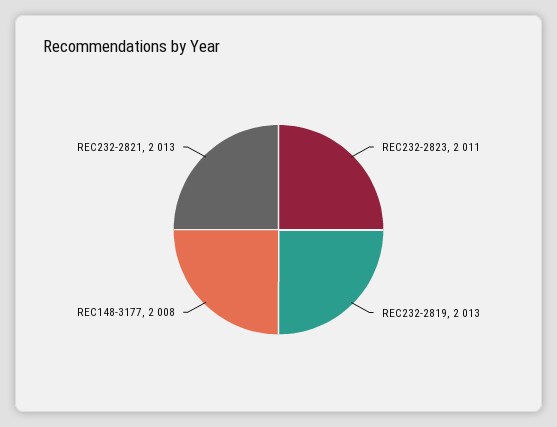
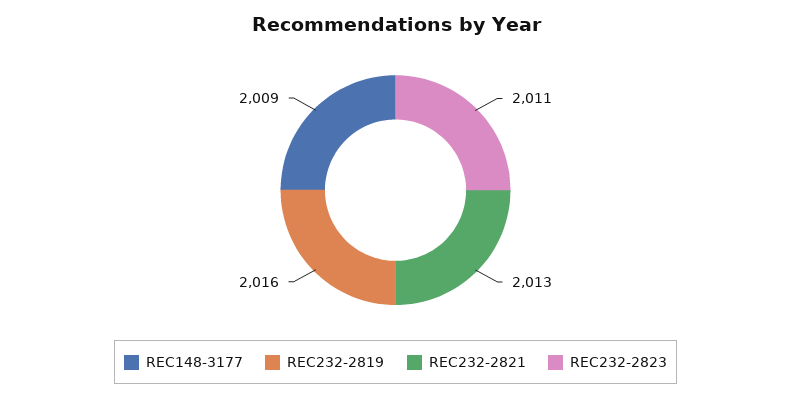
REC232-2819: 2013 -> 2016
REC148-3177: 2008 -> 2009

